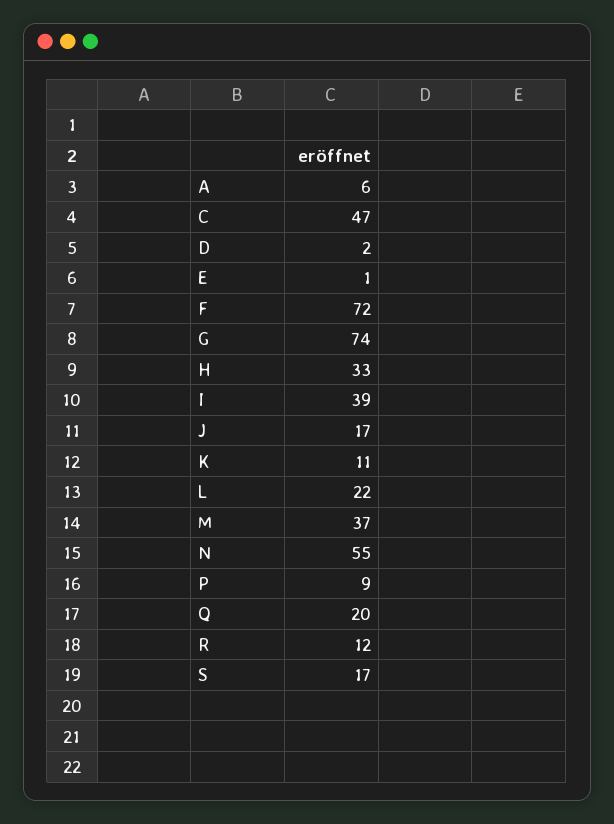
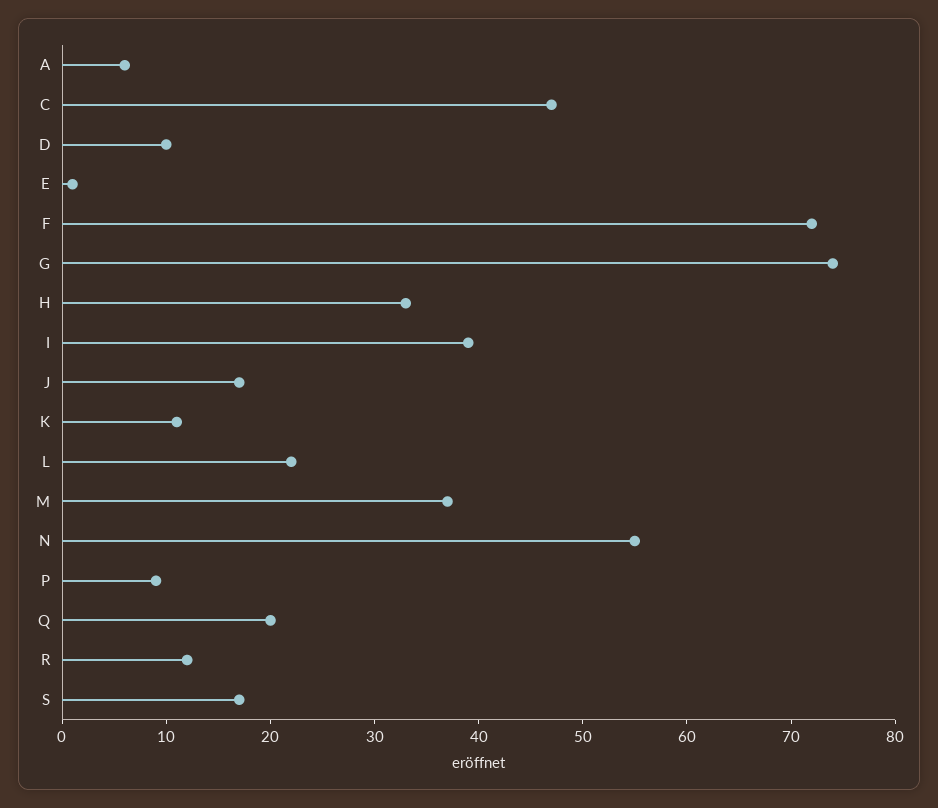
D: 2 -> 10

